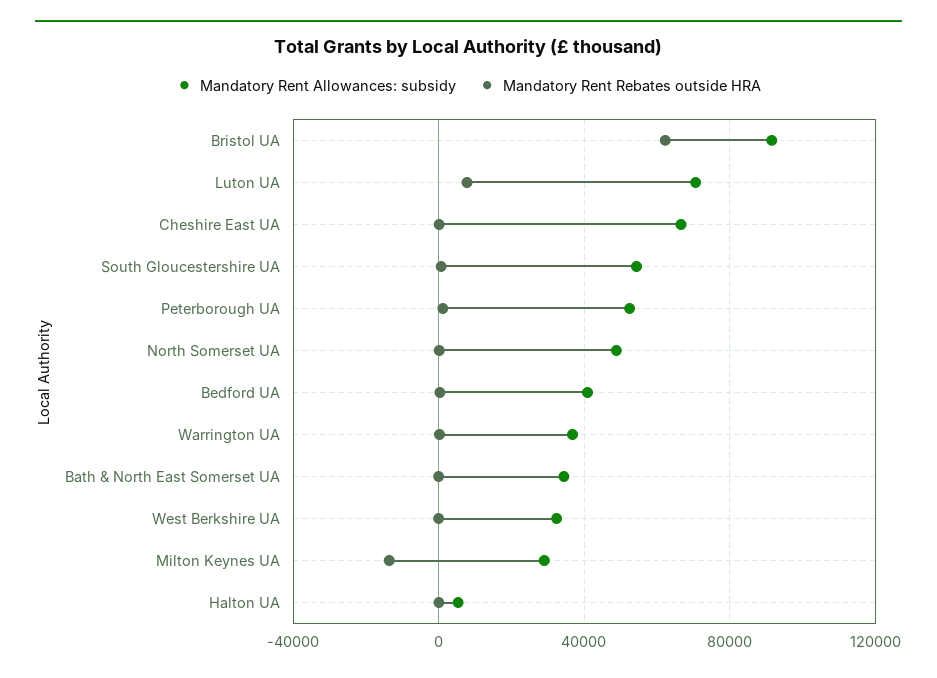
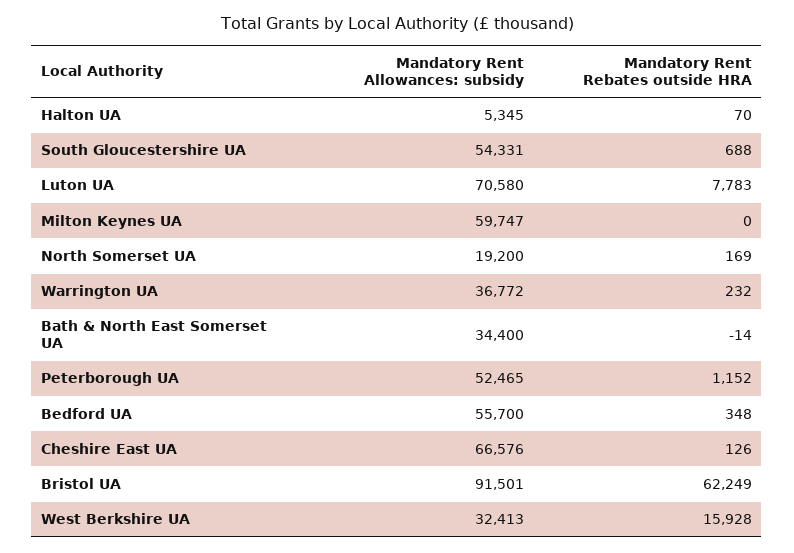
Mandatory Rent Allowances: subsidy, North Somerset UA: 50000 -> 19200
Mandatory Rent Allowances: subsidy, Bedford UA: 40000 -> 55700
Mandatory Rent Rebates outside HRA, West Berkshire UA: 0 -> 15928
Mandatory Rent Allowances: subsidy, Milton Keynes UA: 30000 -> 59747
Mandatory Rent Rebates outside HRA, Milton Keynes UA: -15000 -> 0

